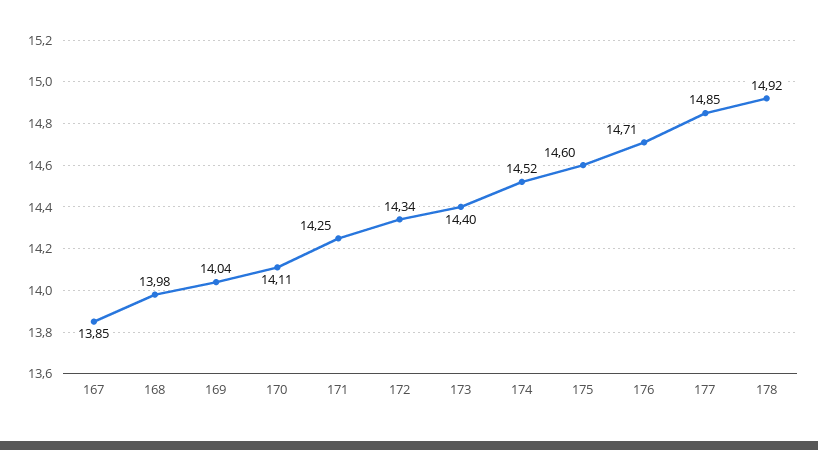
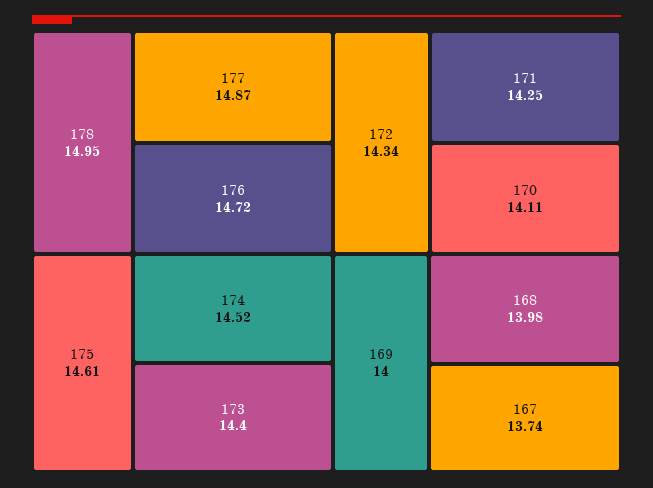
167: 13.85 -> 13.74
169: 14.04 -> 14
175: 14.6 -> 14.61
176: 14.71 -> 14.72
177: 14.85 -> 14.87
178: 14.92 -> 14.95

